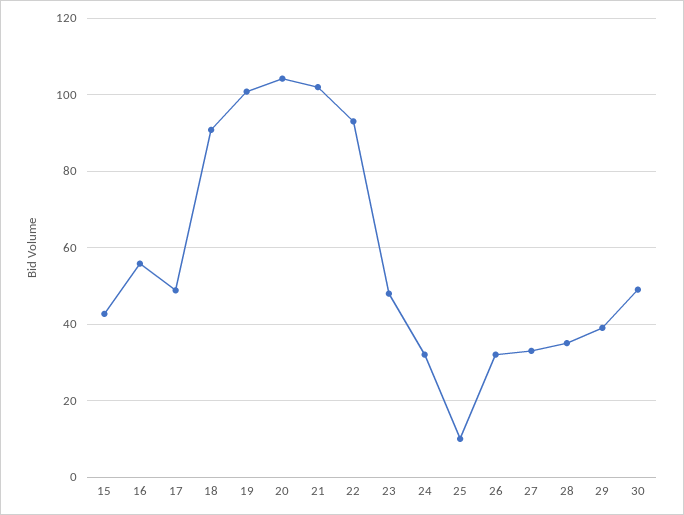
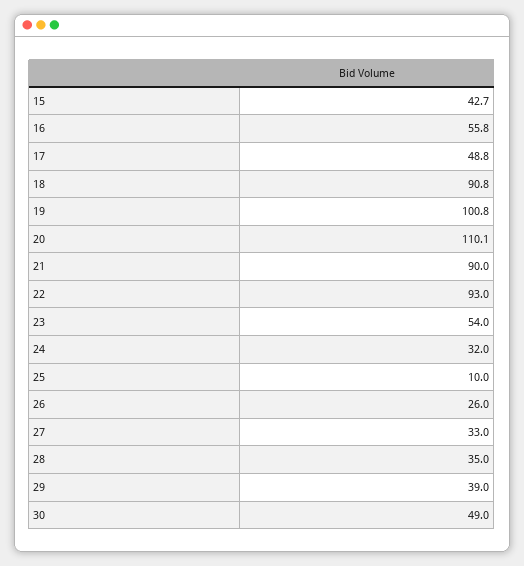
20: 104 -> 110.1
21: 102 -> 90
23: 48 -> 54
26: 32 -> 26

